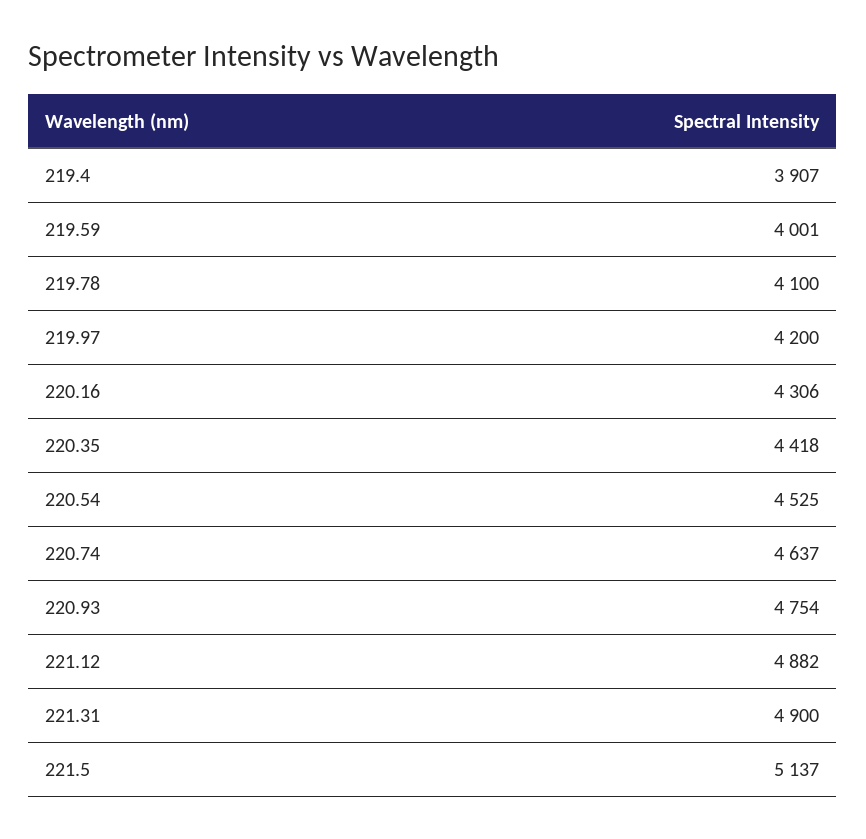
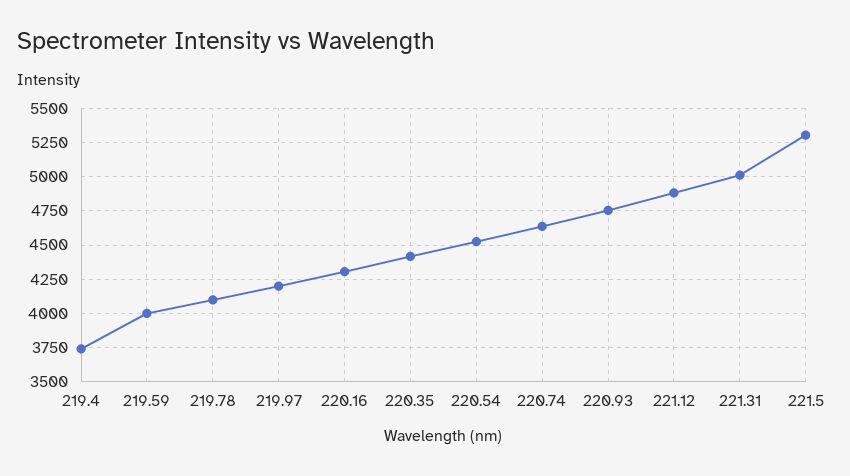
219.4: 3907 -> 3750
221.31: 4900 -> 5000
221.5: 5137 -> 5300

